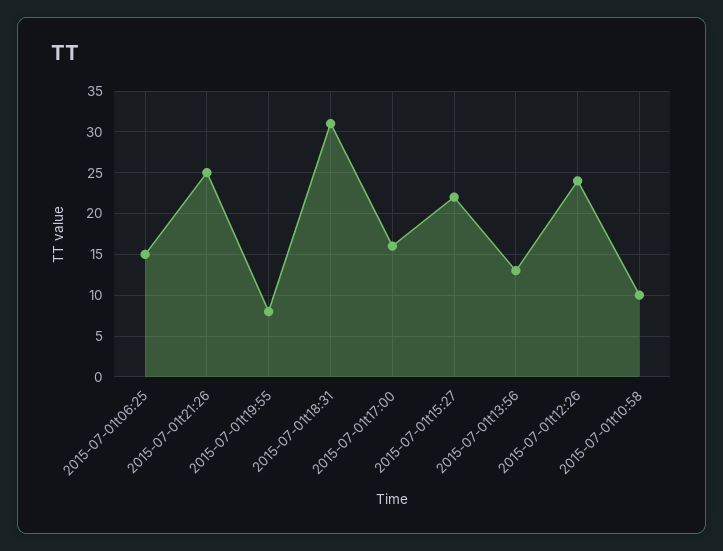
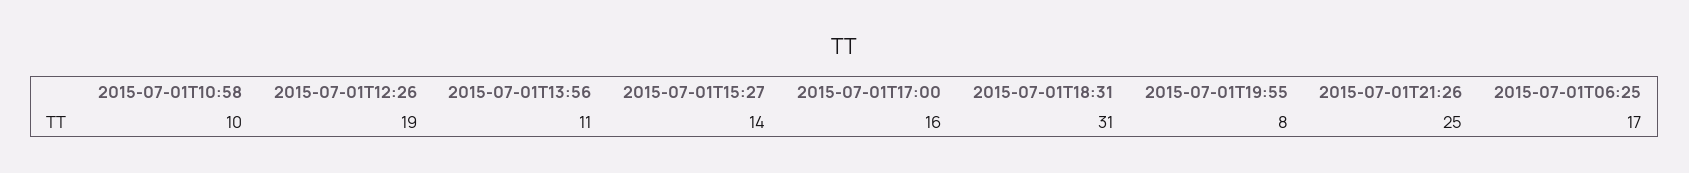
2015-07-01t06:25: 15 -> 17
2015-07-01t15:27: 22 -> 14
2015-07-01t13:56: 13 -> 11
2015-07-01t12:26: 24 -> 19

